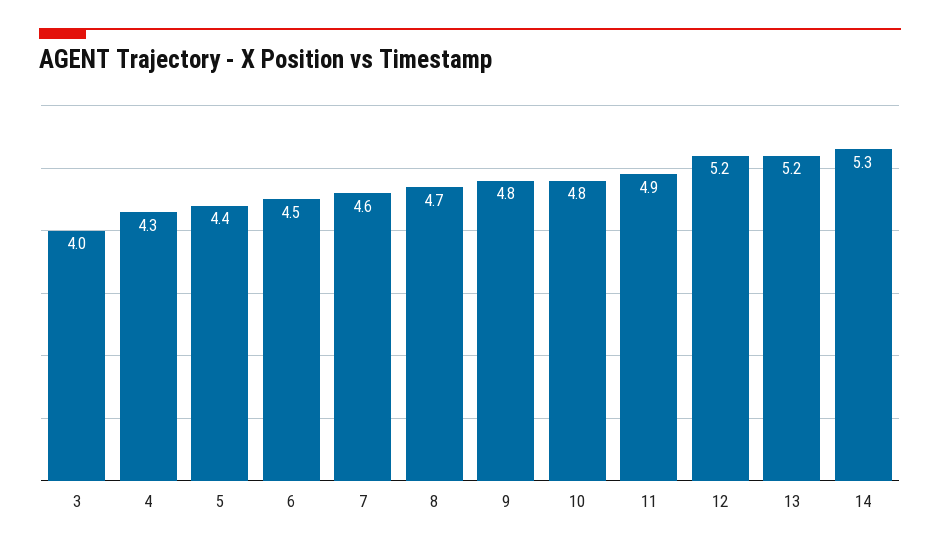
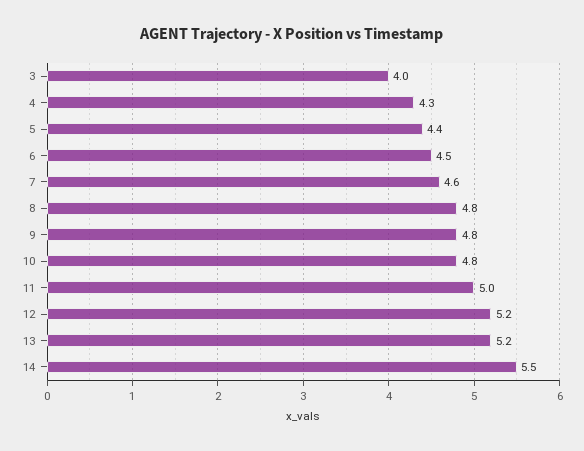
8: 4.7 -> 4.8
11: 4.9 -> 5
14: 5.3 -> 5.5

